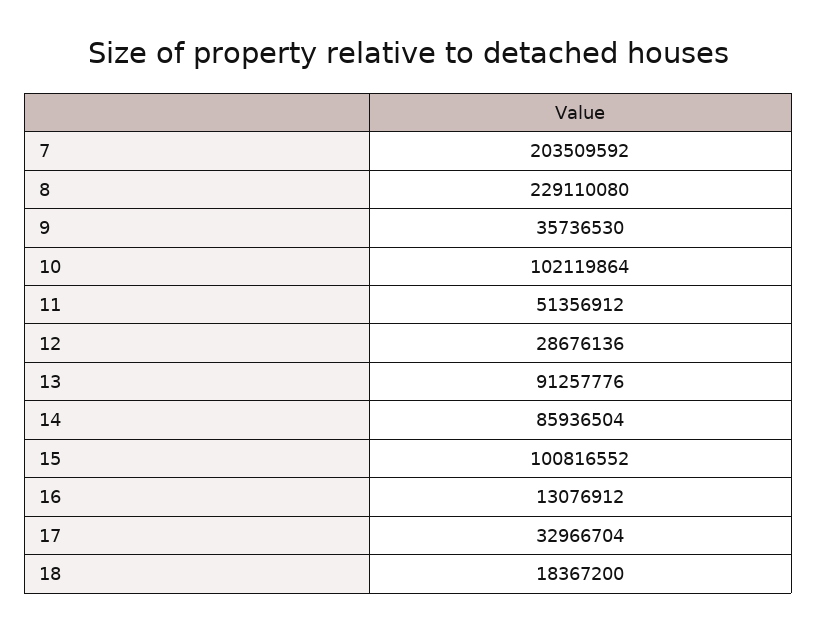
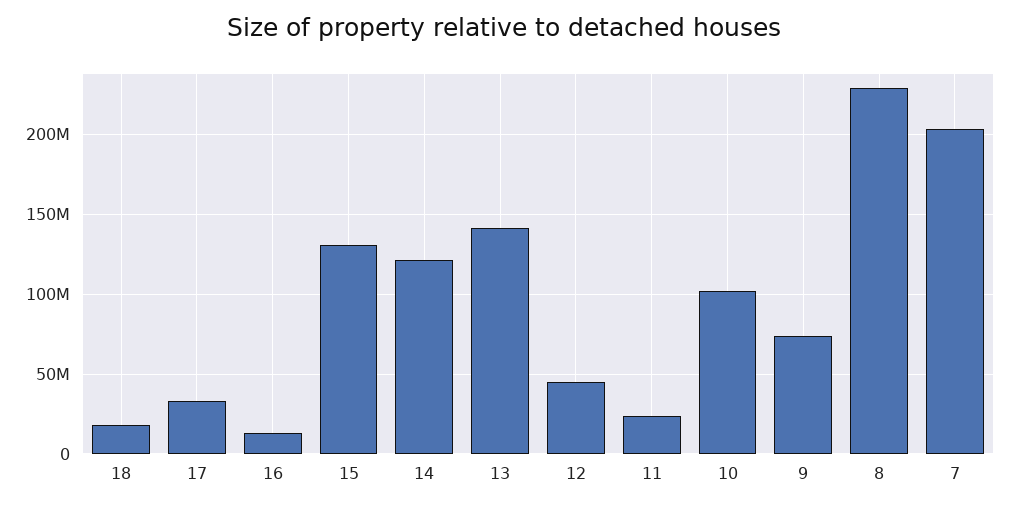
9: 35736530 -> 75000000
11: 51356912 -> 25000000
12: 28676136 -> 45000000
13: 91257776 -> 140000000
14: 85936504 -> 120000000
15: 100816552 -> 130000000

